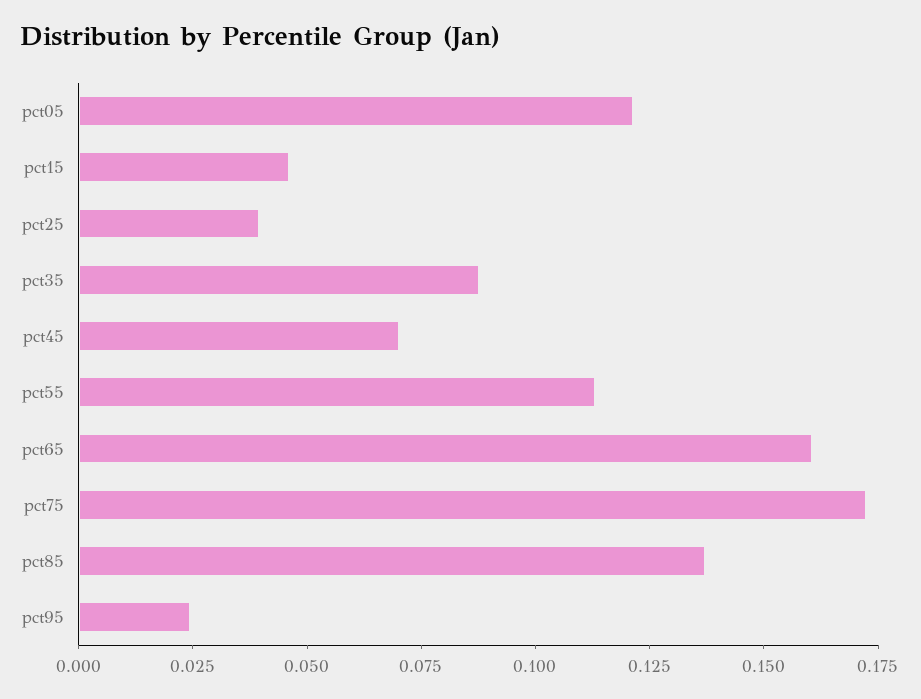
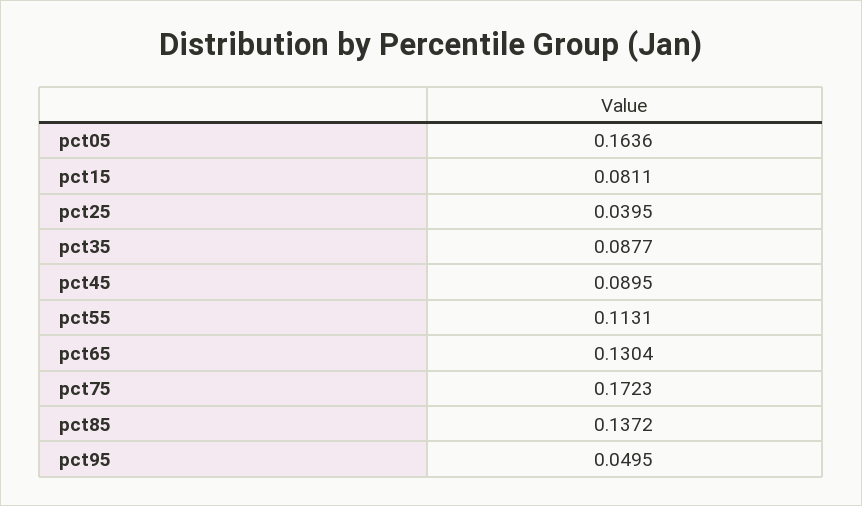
pct05: 0.12 -> 0.1636
pct15: 0.045 -> 0.0811
pct45: 0.07 -> 0.0895
pct65: 0.16 -> 0.1304
pct95: 0.025 -> 0.0495

